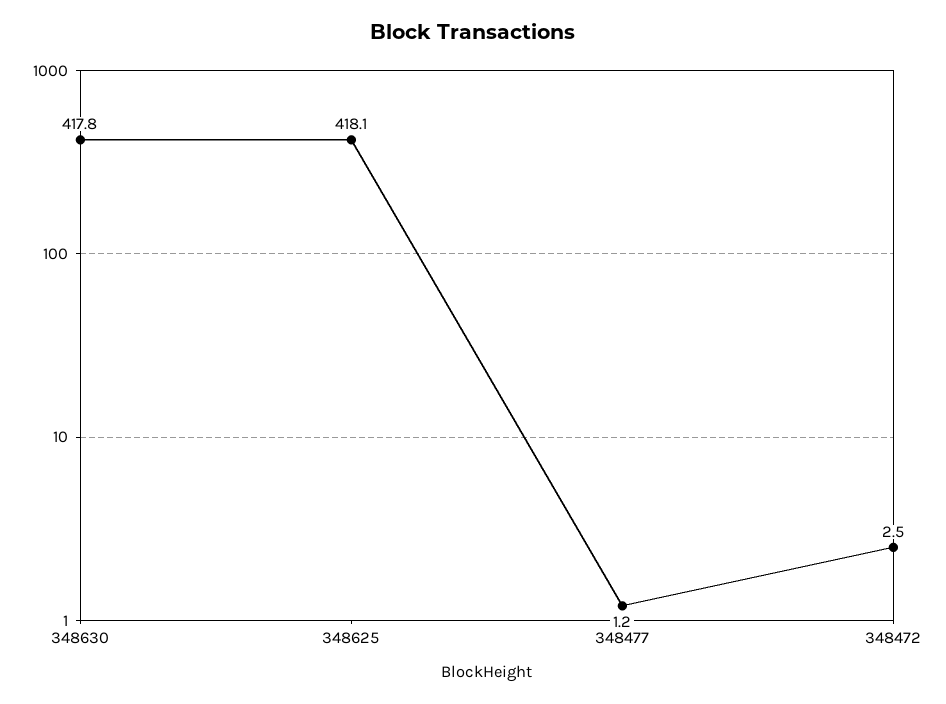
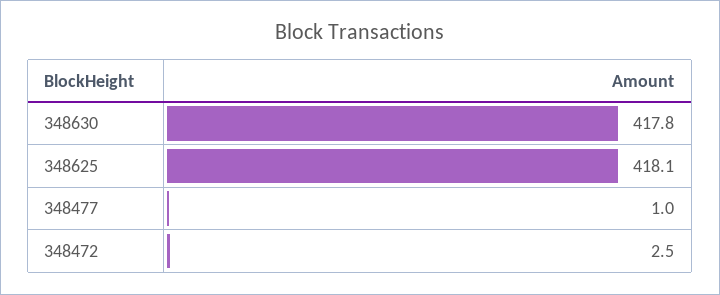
348477: 1.2 -> 1

